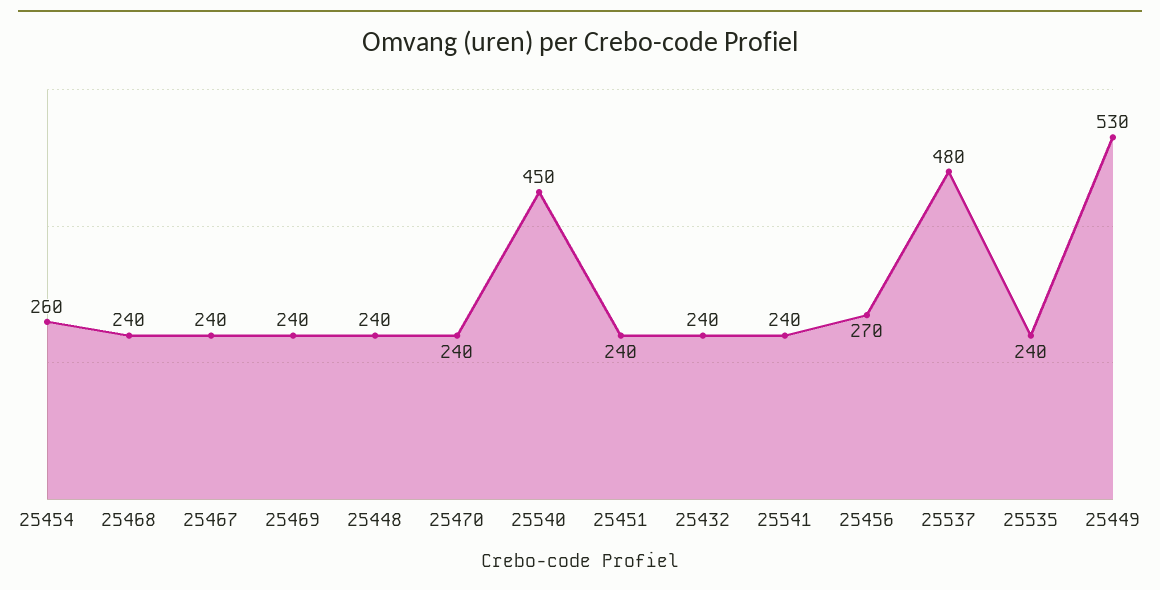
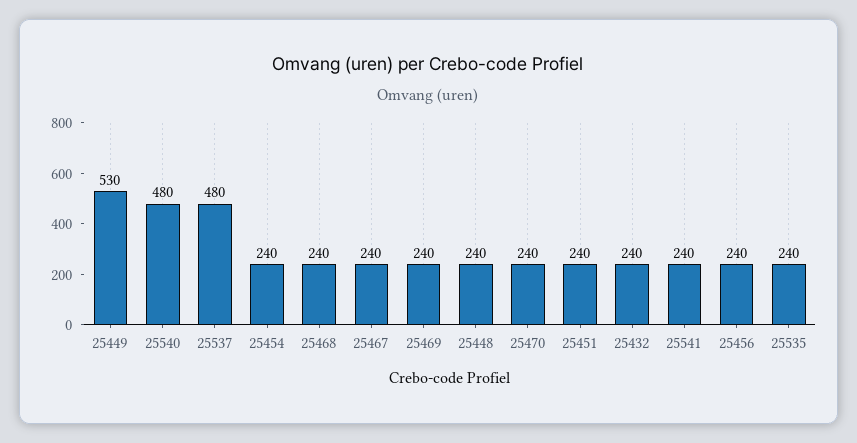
25454: 260 -> 240
25540: 450 -> 480
25456: 270 -> 240

